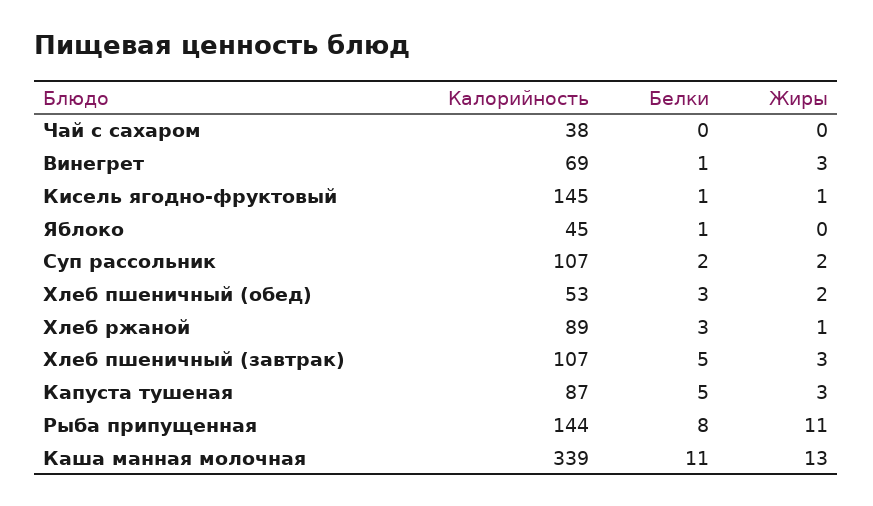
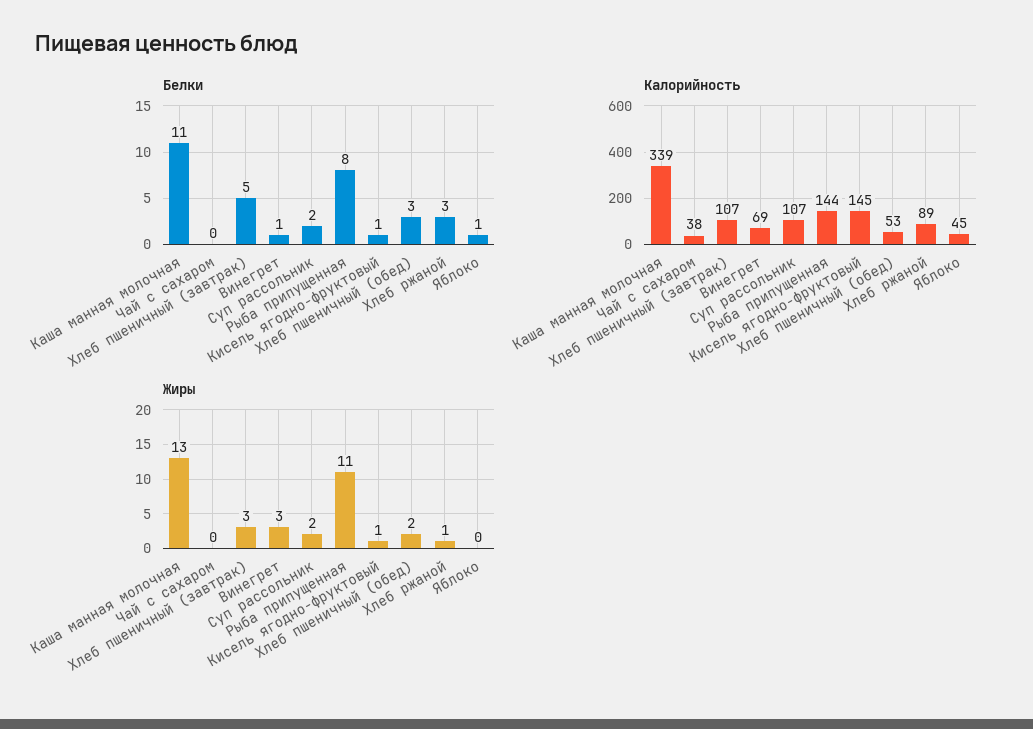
Калорийность, Капуста тушеная: 87 -> none
Белки, Капуста тушеная: 5 -> none
Жиры, Капуста тушеная: 3 -> none

